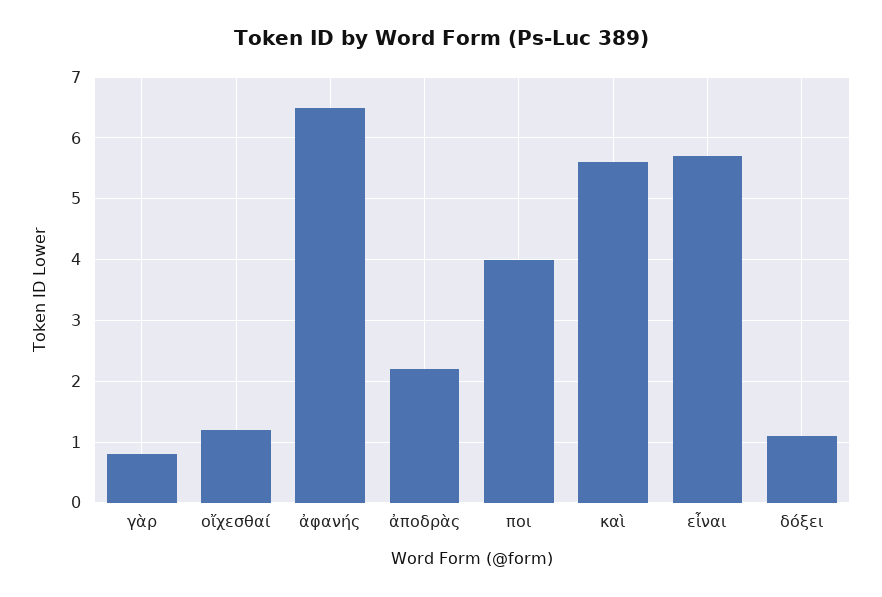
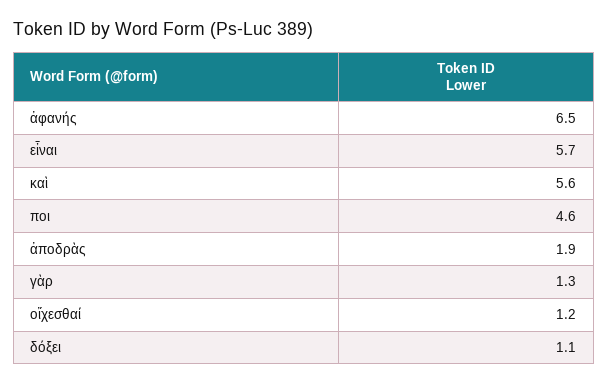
γὰρ: 0.8 -> 1.3
ἀποδρὰς: 2.2 -> 1.9
ποι: 4 -> 4.6

